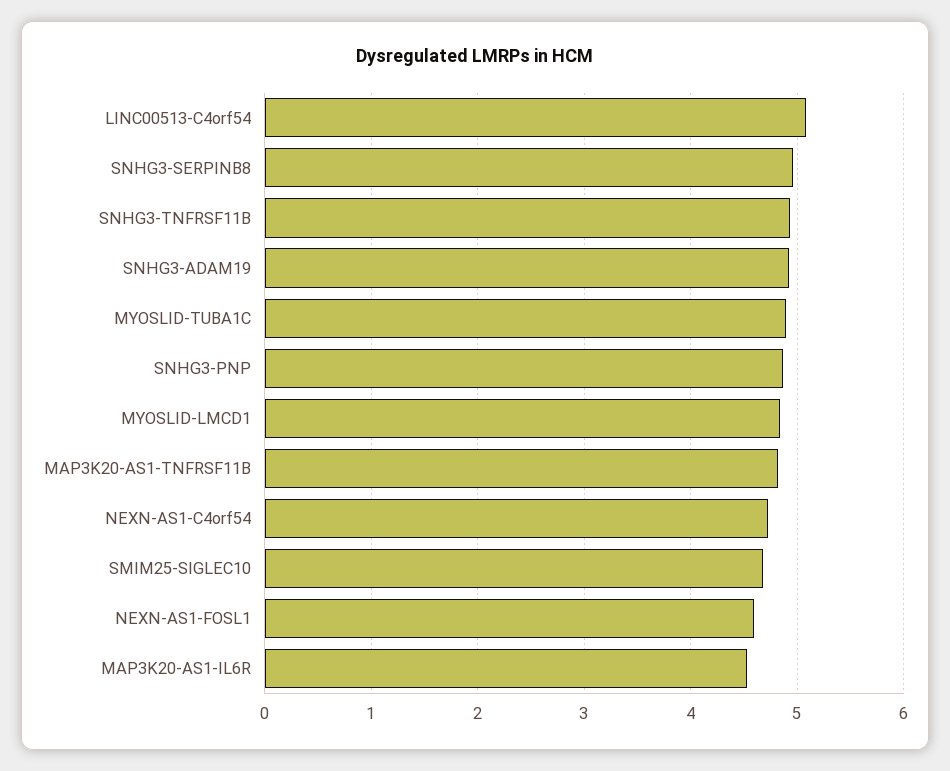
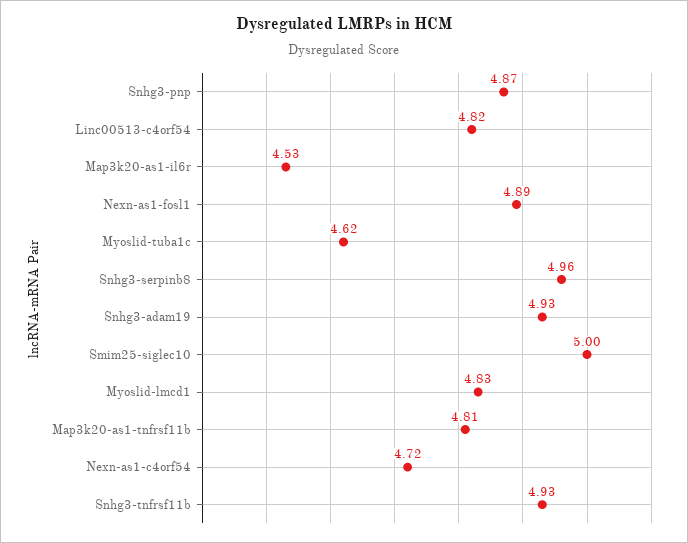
LINC00513-C4orf54: 5.1 -> 4.82
MYOSLID-TUBA1C: 4.9 -> 4.62
SMIM25-SIGLEC10: 4.7 -> 5
NEXN-AS1-FOSL1: 4.6 -> 4.89

